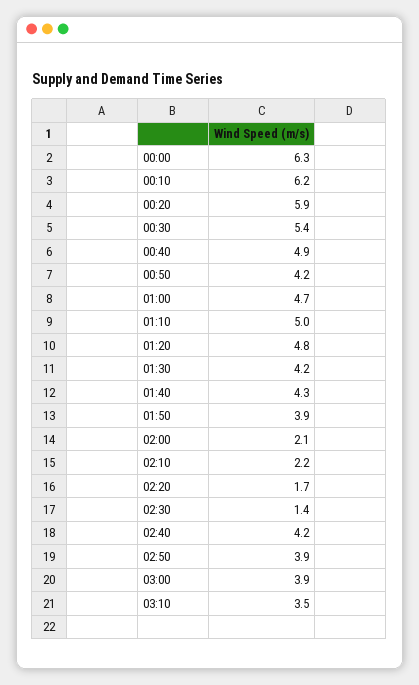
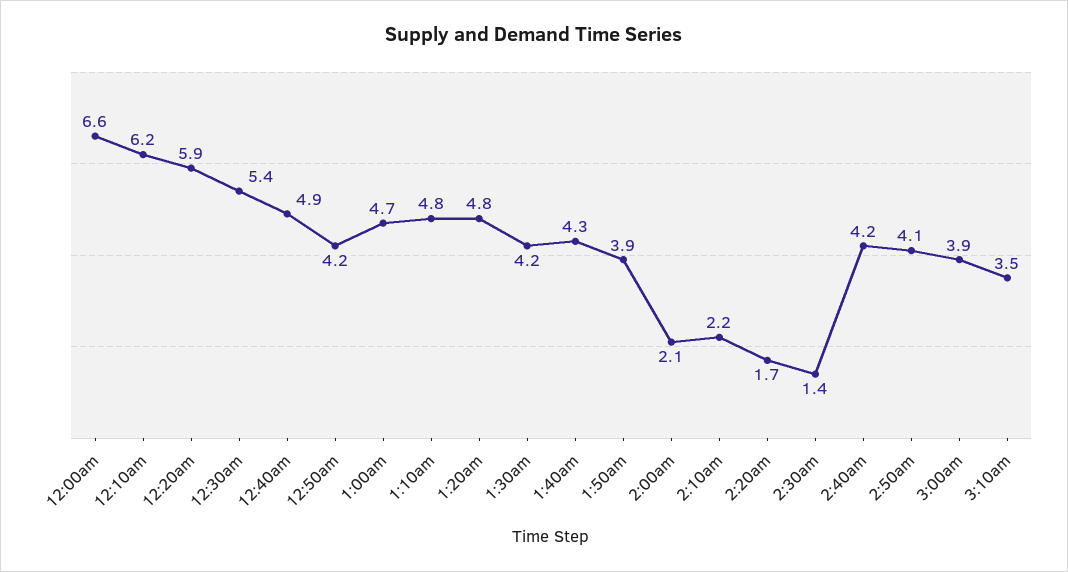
00:00: 6.3 -> 6.6
01:10: 5 -> 4.8
02:50: 3.9 -> 4.1

